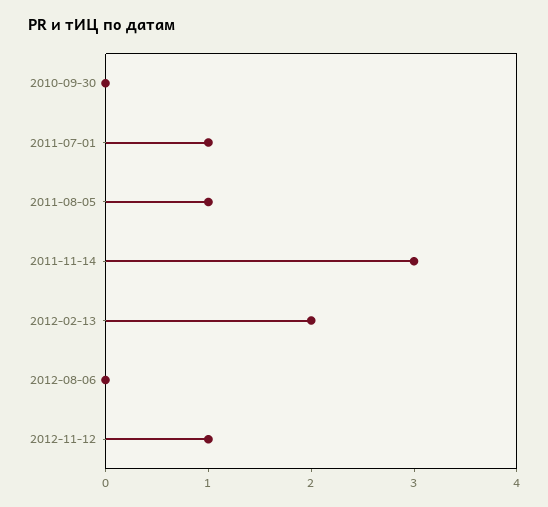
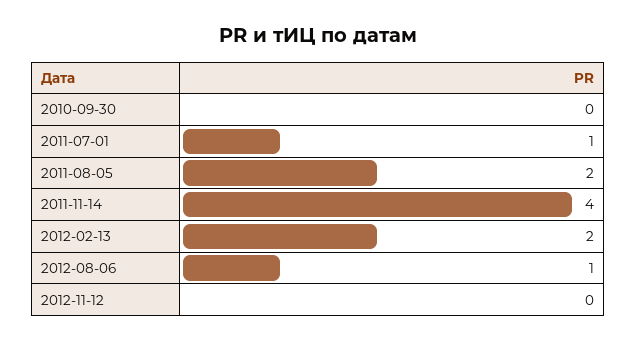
2011-08-05: 1 -> 2
2011-11-14: 3 -> 4
2012-08-06: 0 -> 1
2012-11-12: 1 -> 0

